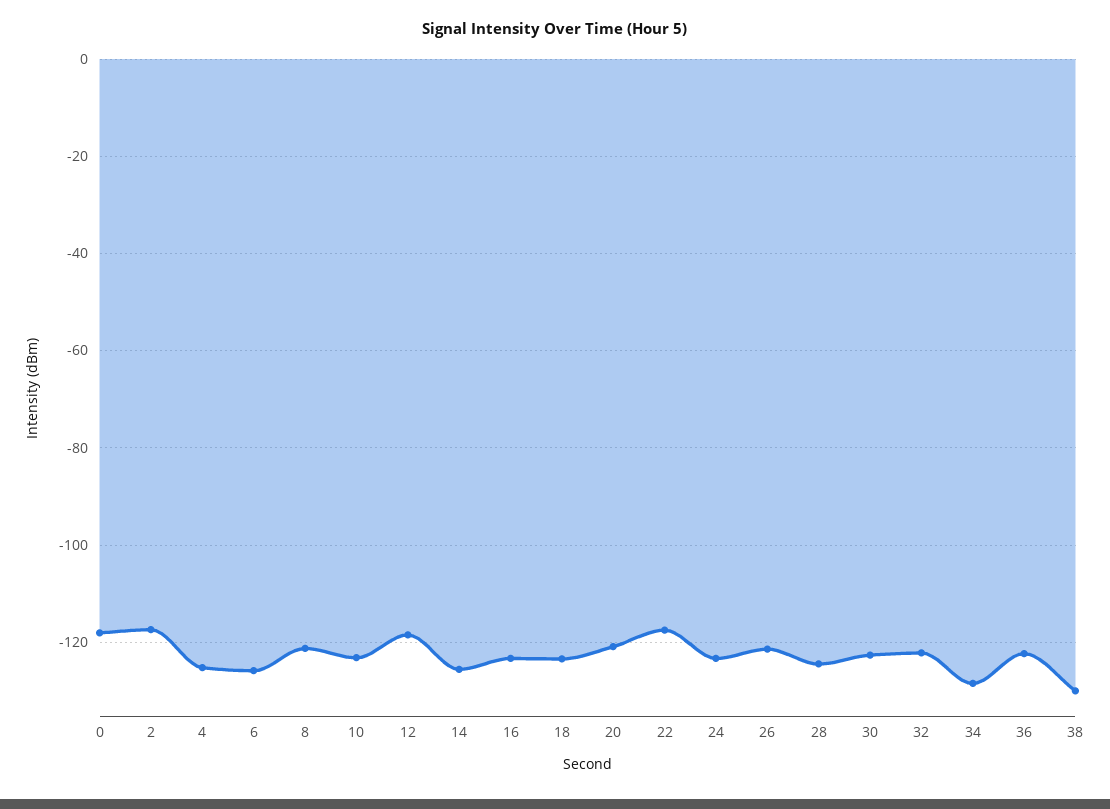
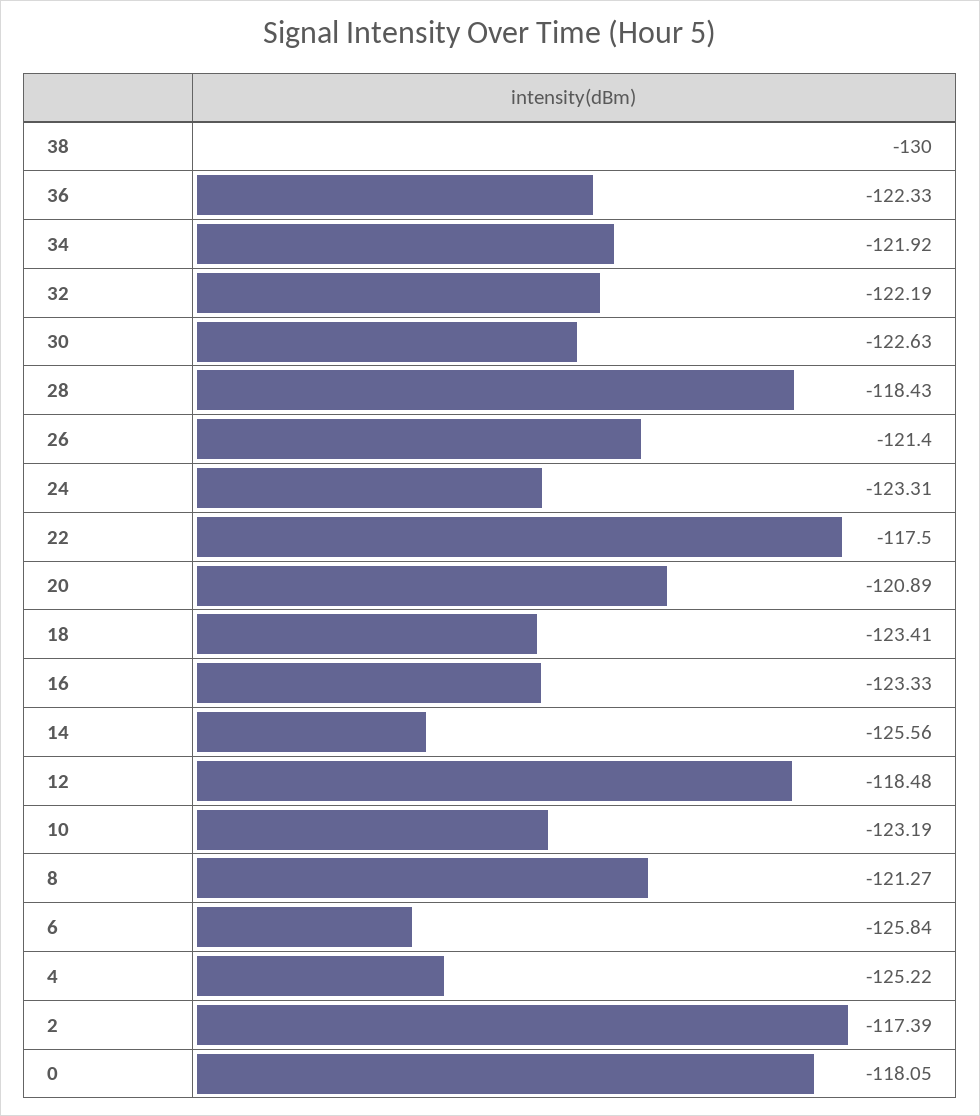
28: -124 -> -118.43
34: -128 -> -121.92

